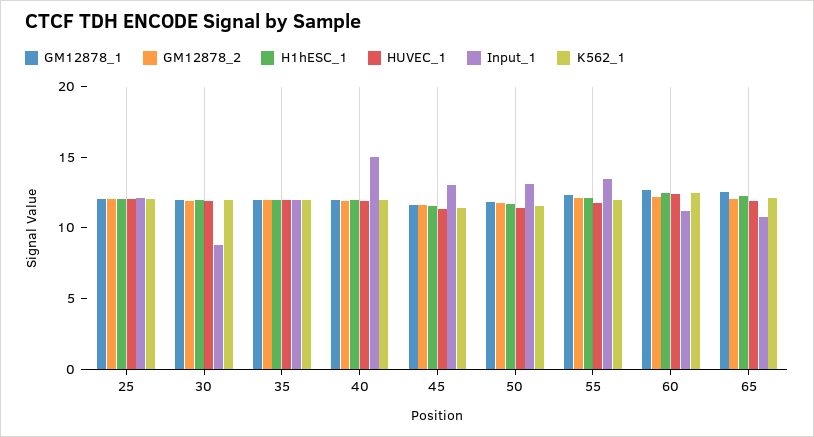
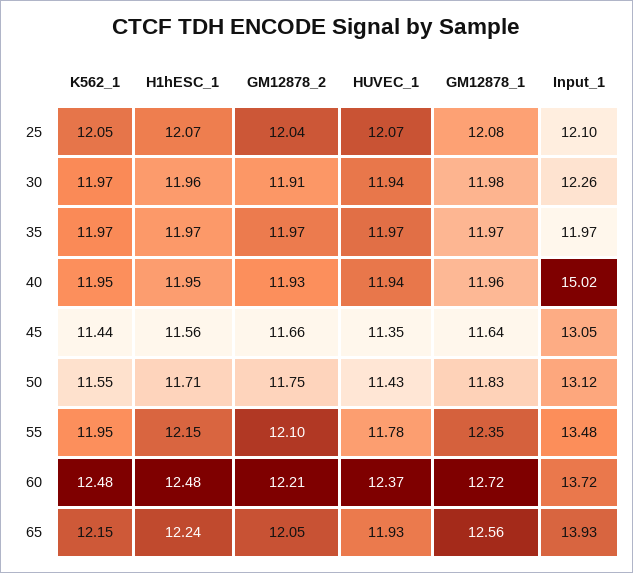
Input_1, 30: 9 -> 12.26
Input_1, 60: 11 -> 13.72
Input_1, 65: 11 -> 13.93

